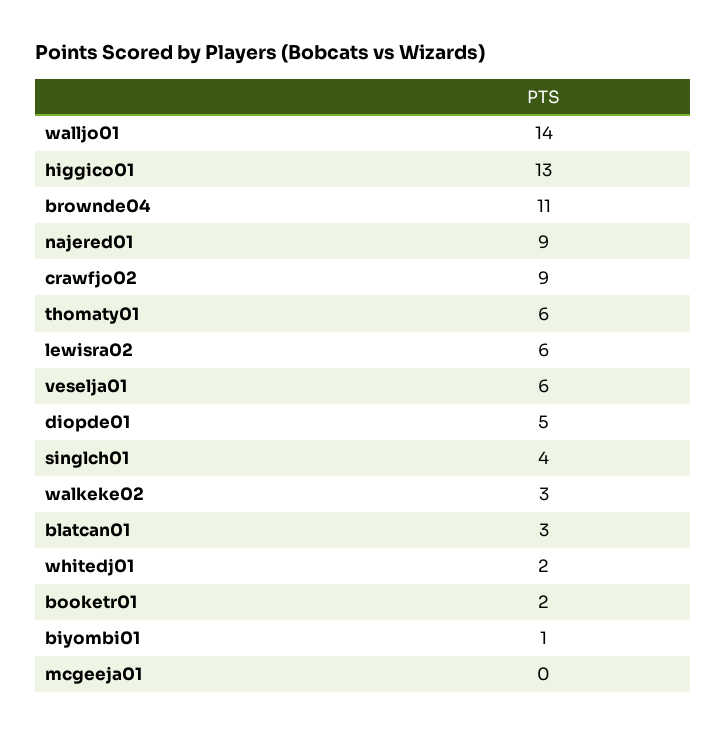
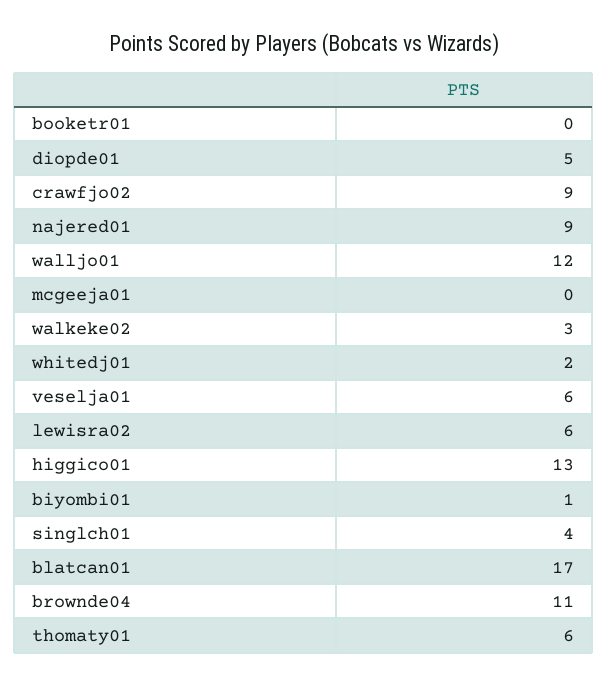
walljo01: 14 -> 12
blatcan01: 3 -> 17
booketr01: 2 -> 0

